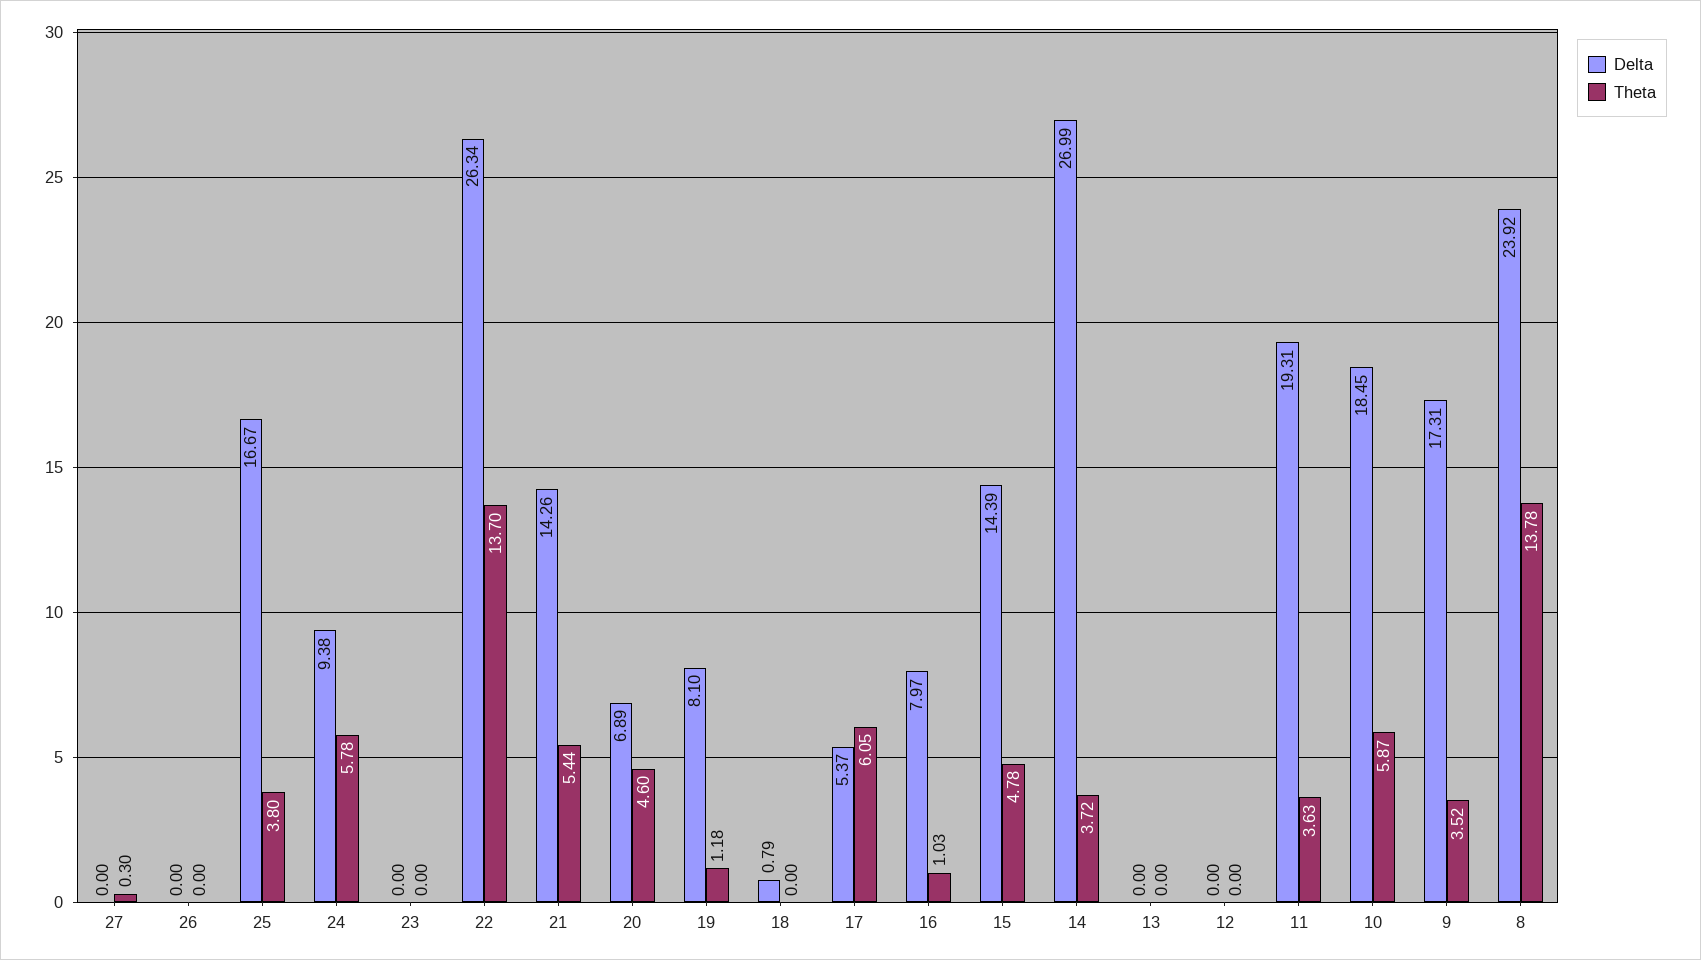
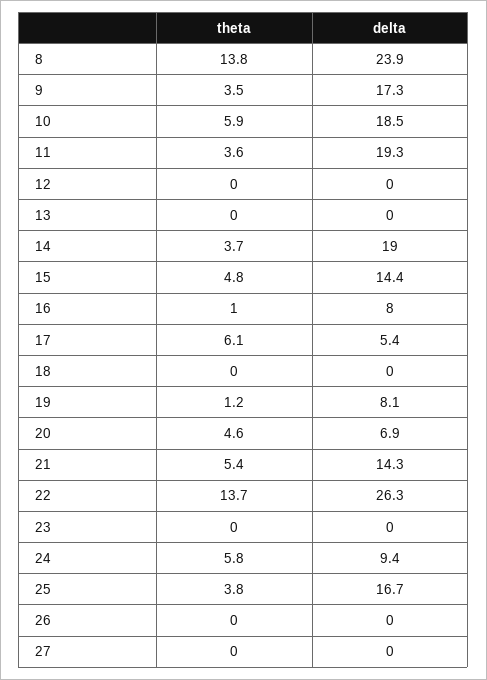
Theta, 27: 0.3 -> 0
Delta, 18: 0.79 -> 0
Delta, 14: 26.99 -> 19

